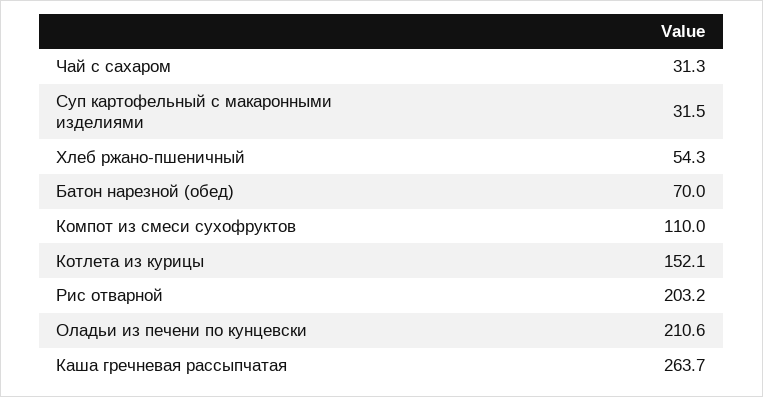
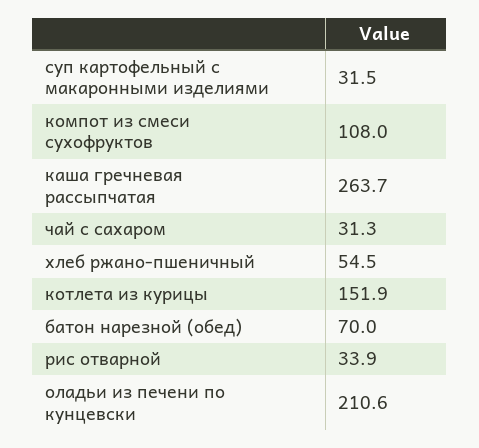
Хлеб ржано-пшеничный: 54.3 -> 54.5
Компот из смеси сухофруктов: 110 -> 108
Котлета из курицы: 152.1 -> 151.9
Рис отварной: 203.2 -> 33.9

